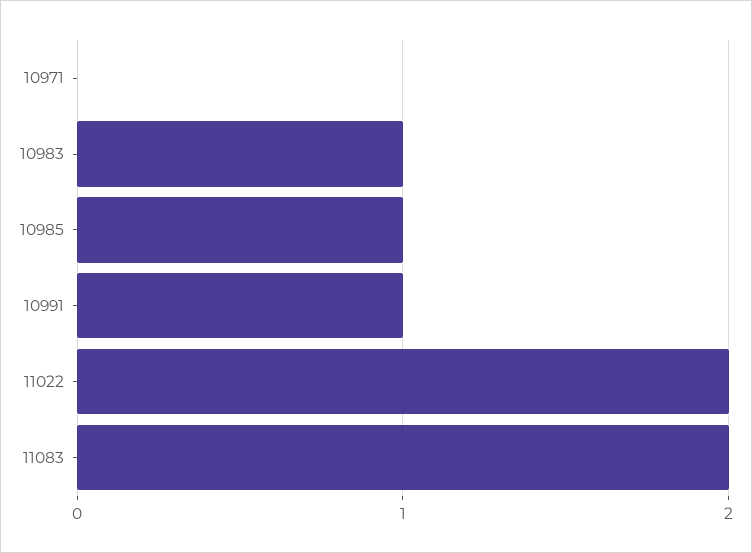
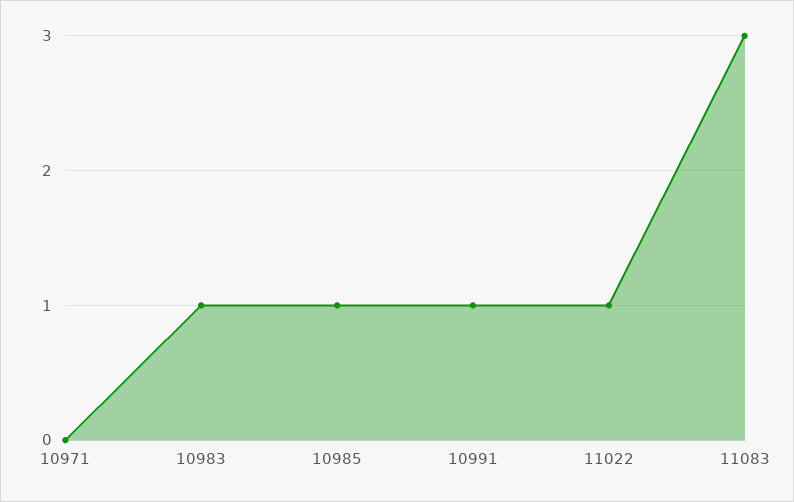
11022: 2 -> 1
11083: 2 -> 3

